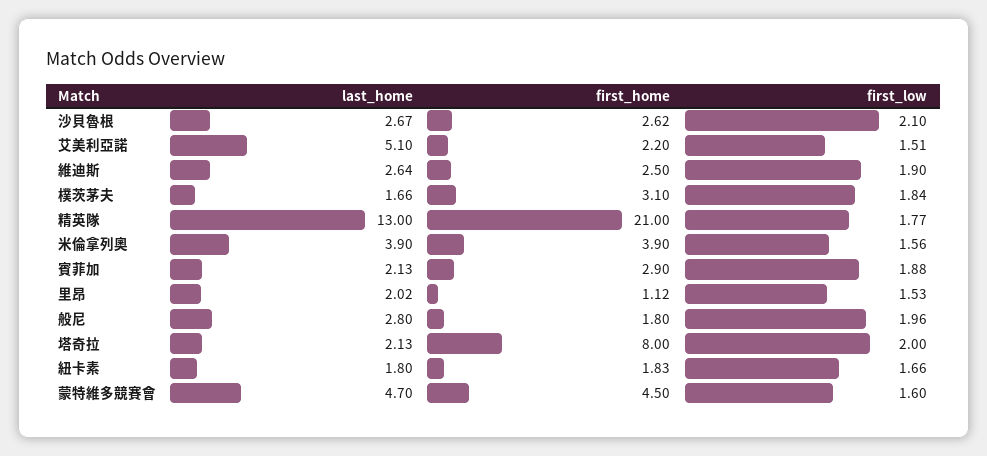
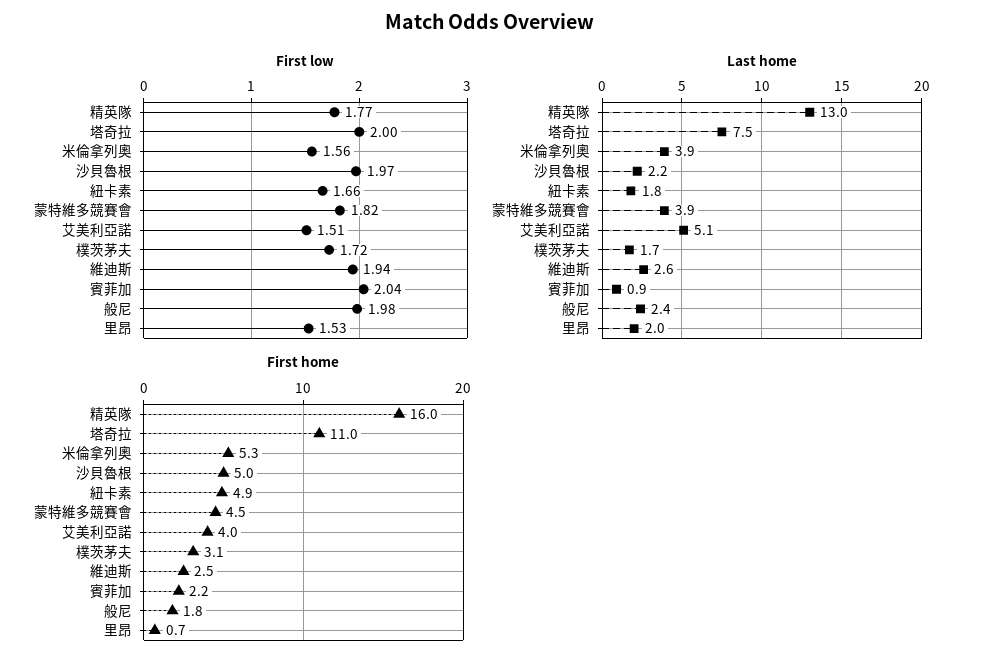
last_home, 沙貝魯根: 2.67 -> 2.2
first_home, 沙貝魯根: 2.62 -> 5
first_low, 沙貝魯根: 2.1 -> 1.97
first_home, 艾美利亞諾: 2.2 -> 4
first_low, 維迪斯: 1.9 -> 1.94
first_low, 樸茨茅夫: 1.84 -> 1.72
first_home, 精英隊: 21 -> 16
first_home, 米倫拿列奧: 3.9 -> 5.3
last_home, 賓菲加: 2.13 -> 0.9
first_home, 賓菲加: 2.9 -> 2.2
first_low, 賓菲加: 1.88 -> 2.04
first_home, 里昂: 1.12 -> 0.7
last_home, 般尼: 2.8 -> 2.4
first_low, 般尼: 1.96 -> 1.98
last_home, 塔奇拉: 2.13 -> 7.5
first_home, 塔奇拉: 8 -> 11
first_home, 紐卡素: 1.83 -> 4.9
last_home, 蒙特維多競賽會: 4.7 -> 3.9
first_low, 蒙特維多競賽會: 1.6 -> 1.82

